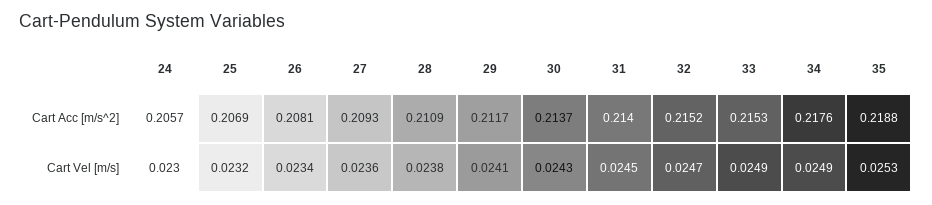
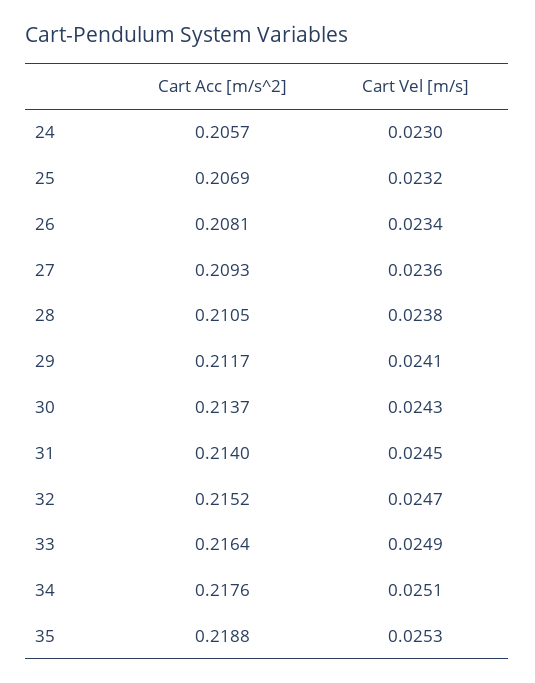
28, Cart Acc [m/s^2]: 0.2109 -> 0.2105
33, Cart Acc [m/s^2]: 0.2153 -> 0.2164
34, Cart Vel [m/s]: 0.0249 -> 0.0251

